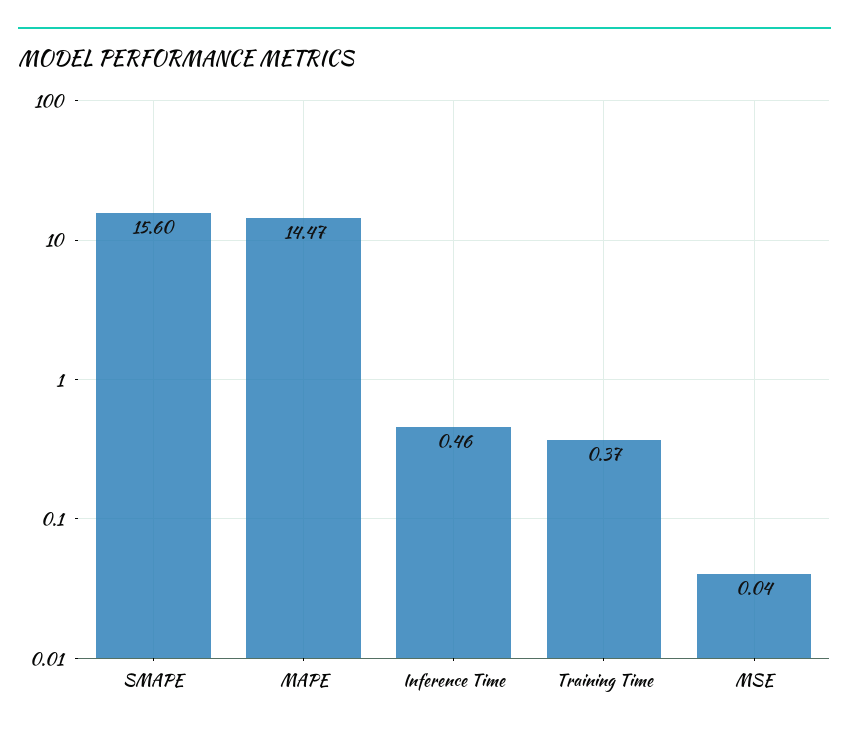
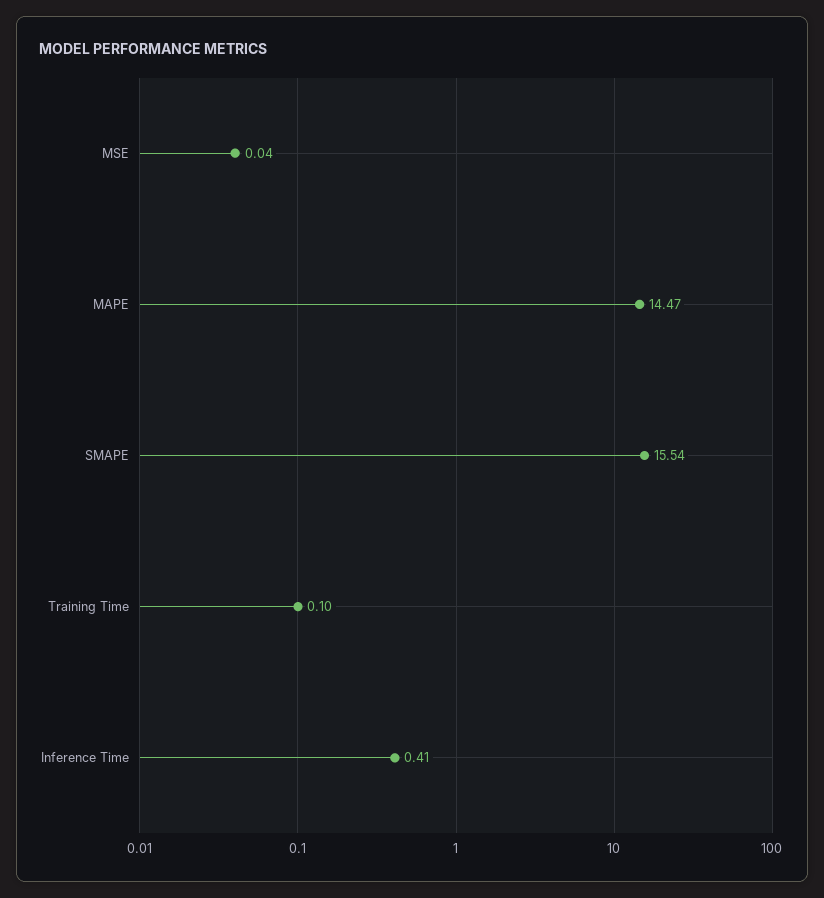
SMAPE: 15.6 -> 15.54
Inference Time: 0.46 -> 0.41
Training Time: 0.37 -> 0.1

